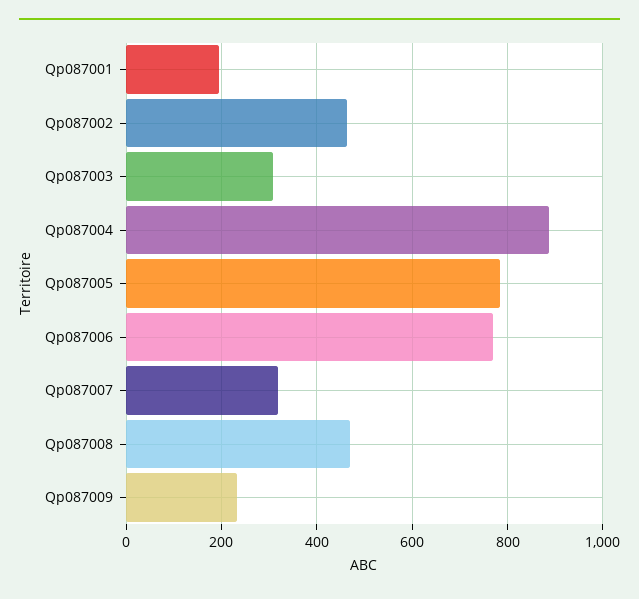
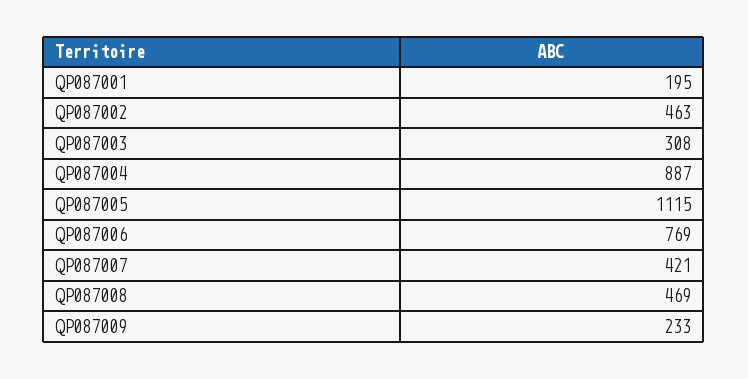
Qp087005: 780 -> 1115
Qp087007: 320 -> 421

